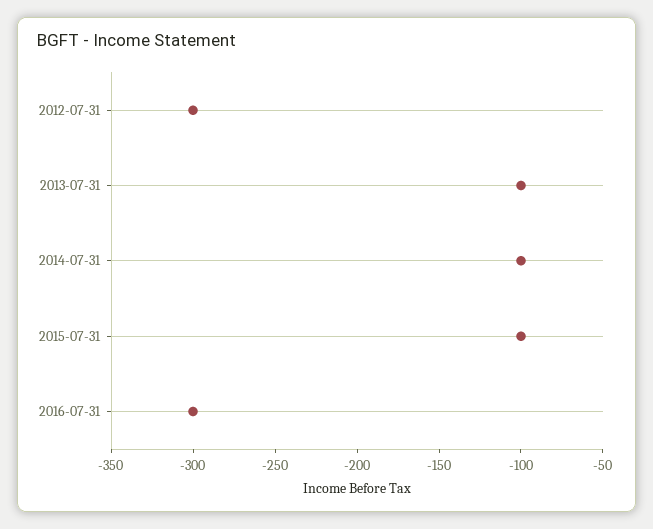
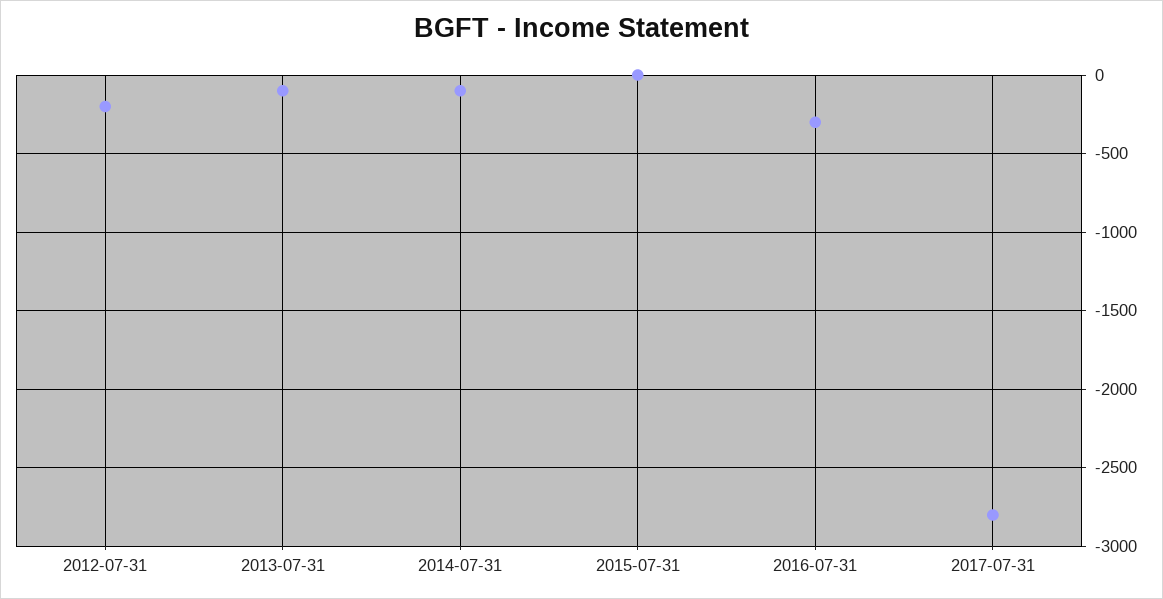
2012-07-31: -300 -> -200
2015-07-31: -100 -> 0
2017-07-31: none -> -2800

